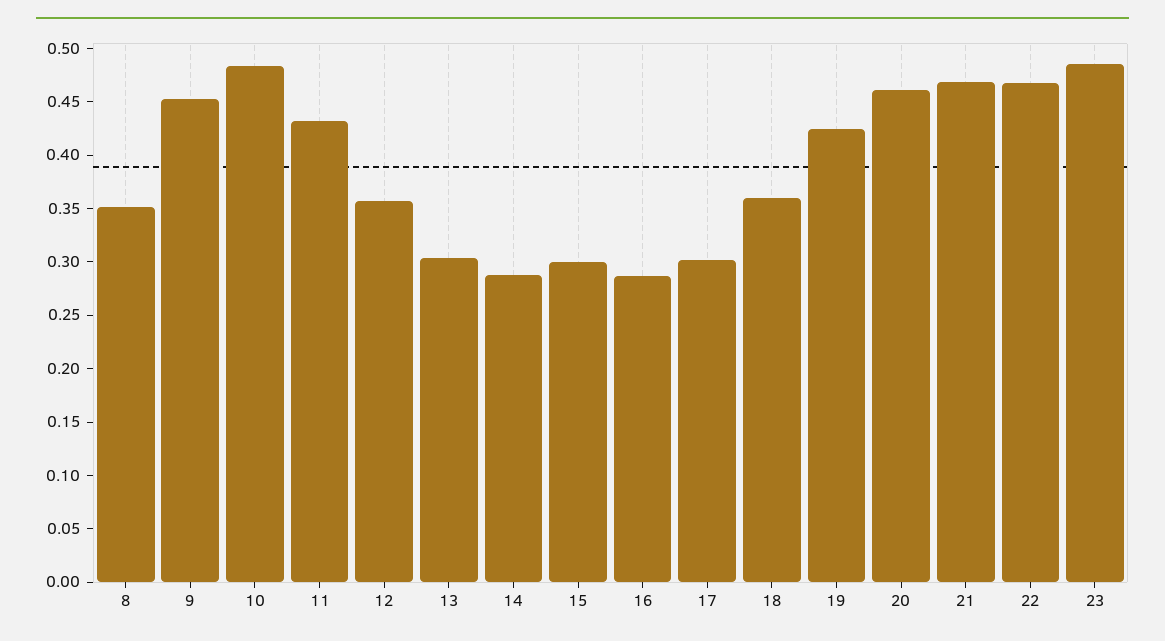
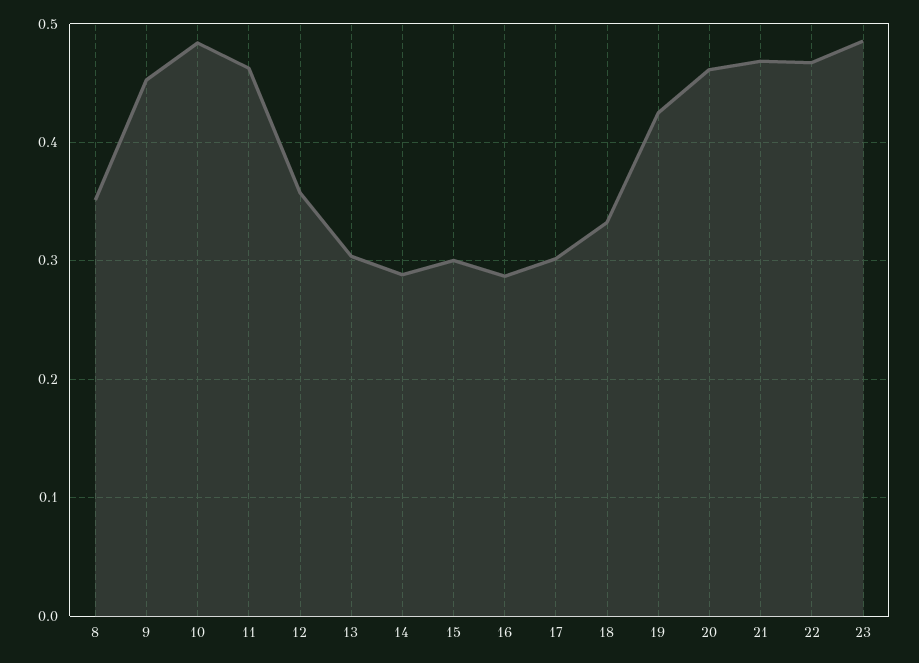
11: 0.43 -> 0.46
18: 0.36 -> 0.33

